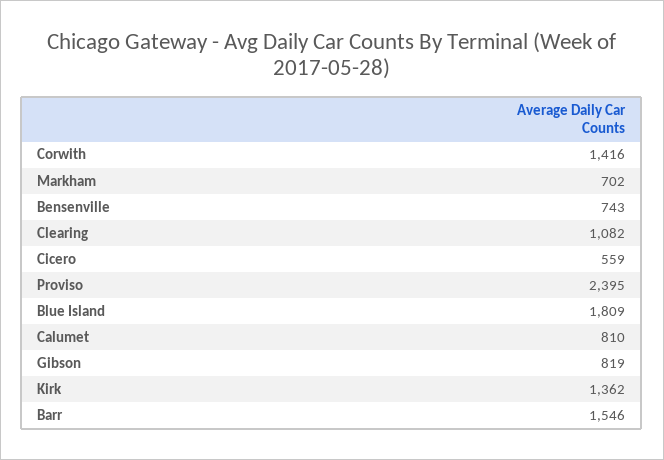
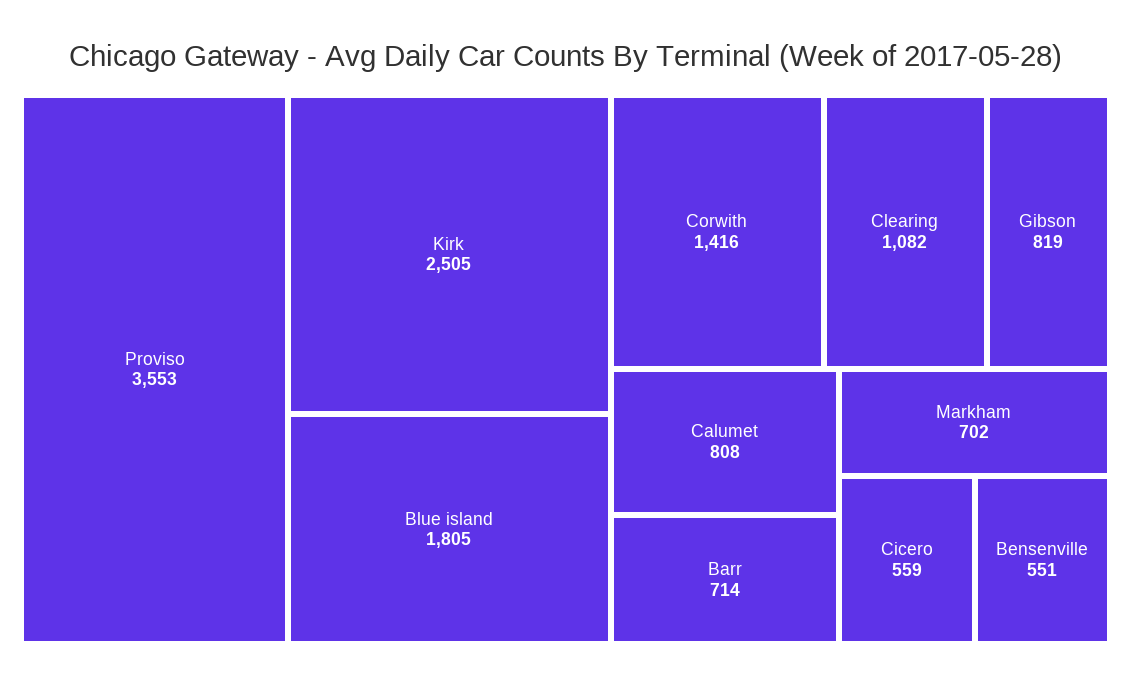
Bensenville: 743 -> 551
Proviso: 2395 -> 3553
Blue Island: 1809 -> 1805
Calumet: 810 -> 808
Kirk: 1362 -> 2505
Barr: 1546 -> 714

